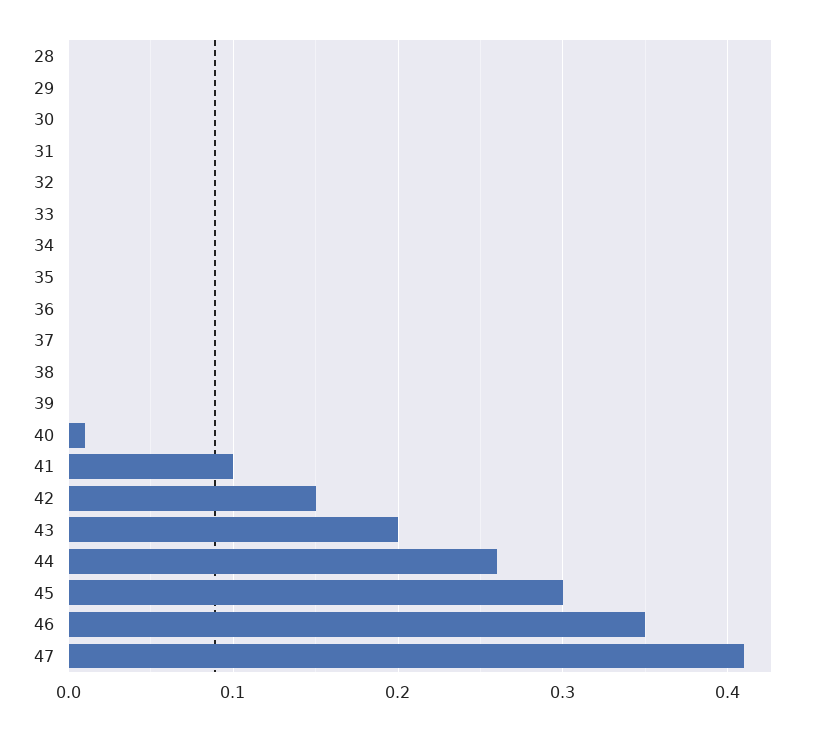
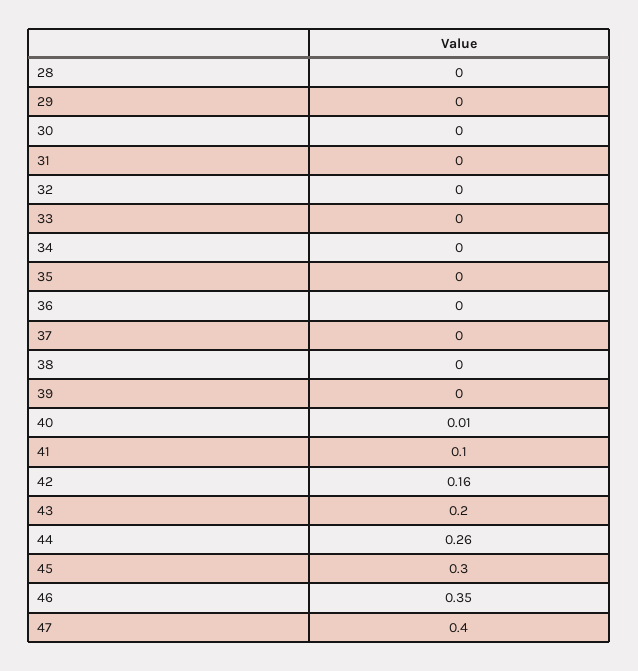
42: 0.15 -> 0.16
47: 0.41 -> 0.4

